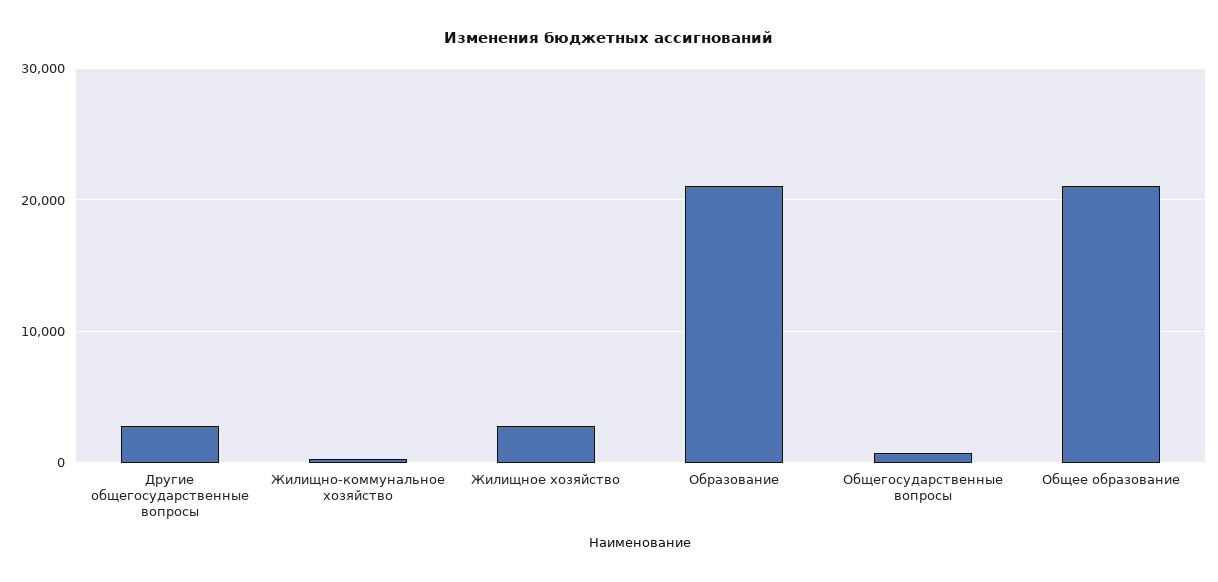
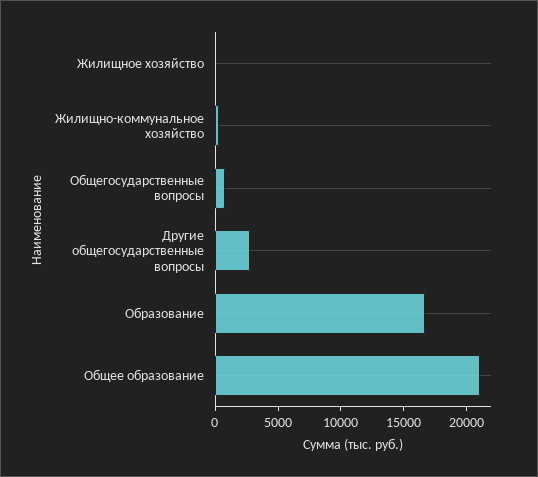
Жилищное хозяйство: 3000 -> 0
Образование: 21000 -> 17000

